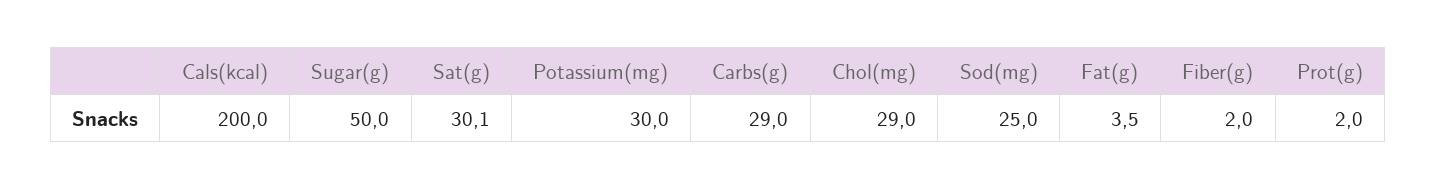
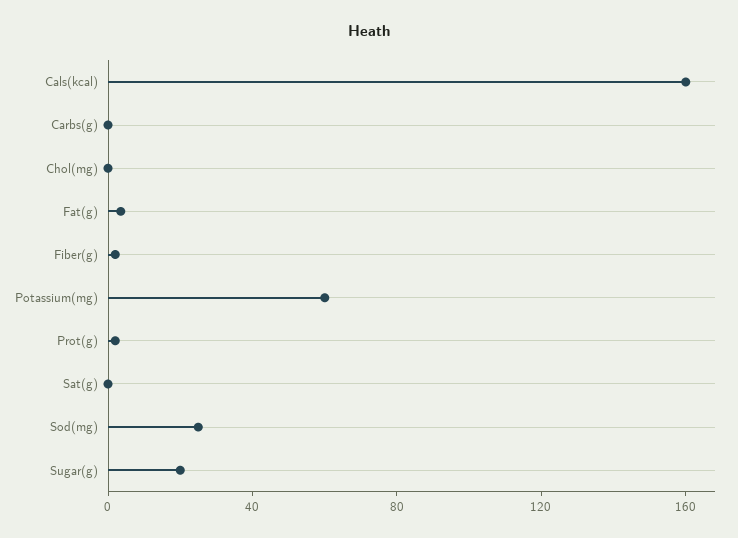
Cals(kcal): 200 -> 160
Sugar(g): 50 -> 20
Sat(g): 30.1 -> 0
Potassium(mg): 30 -> 60
Carbs(g): 29 -> 0
Chol(mg): 29 -> 0

